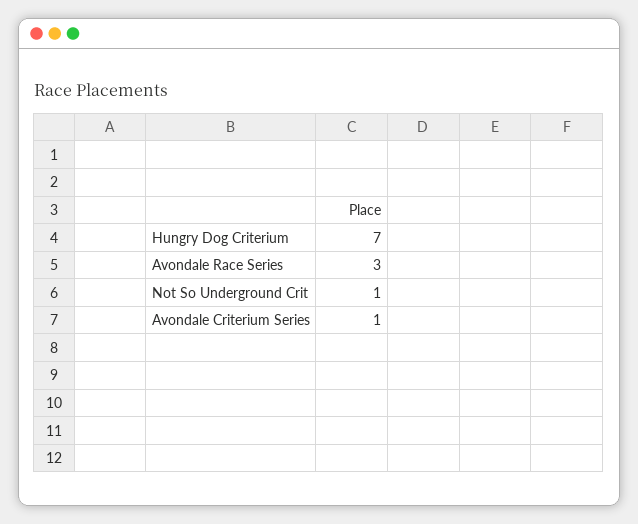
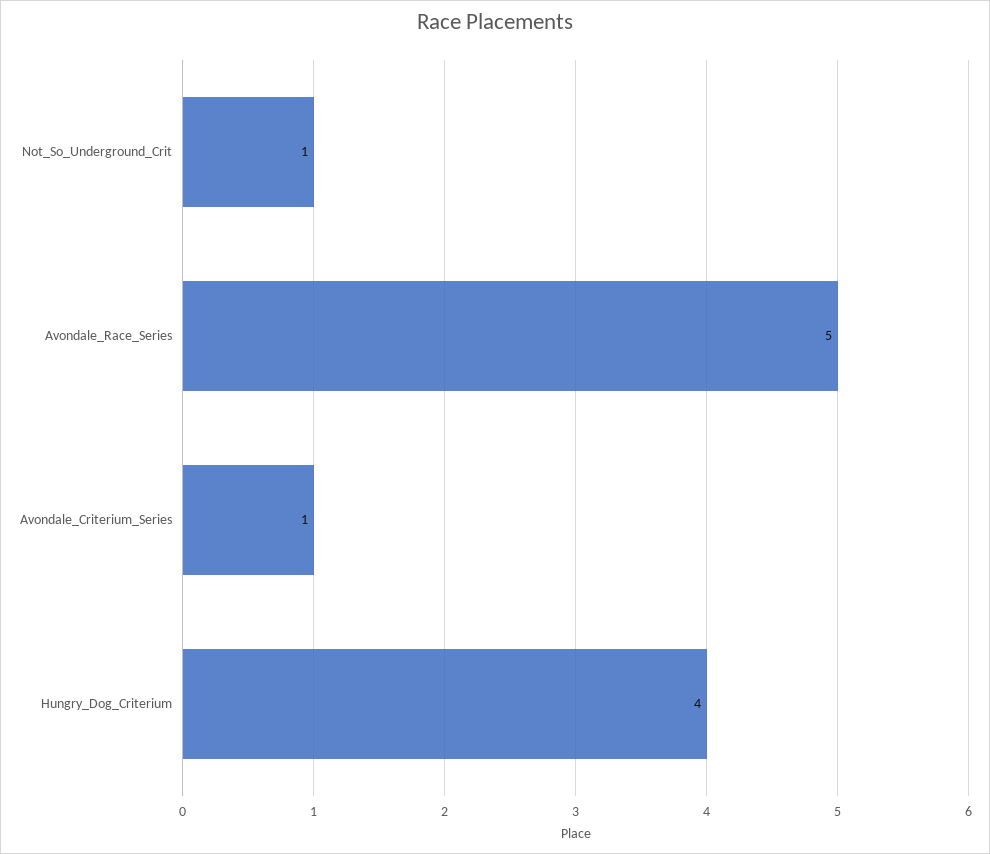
Hungry Dog Criterium: 7 -> 4
Avondale Race Series: 3 -> 5

